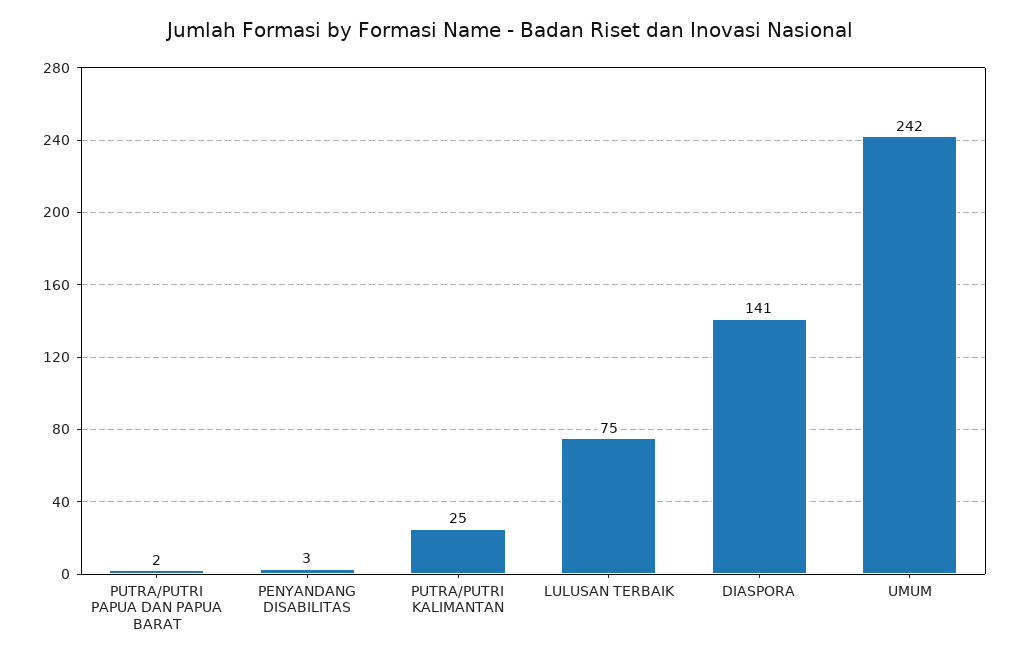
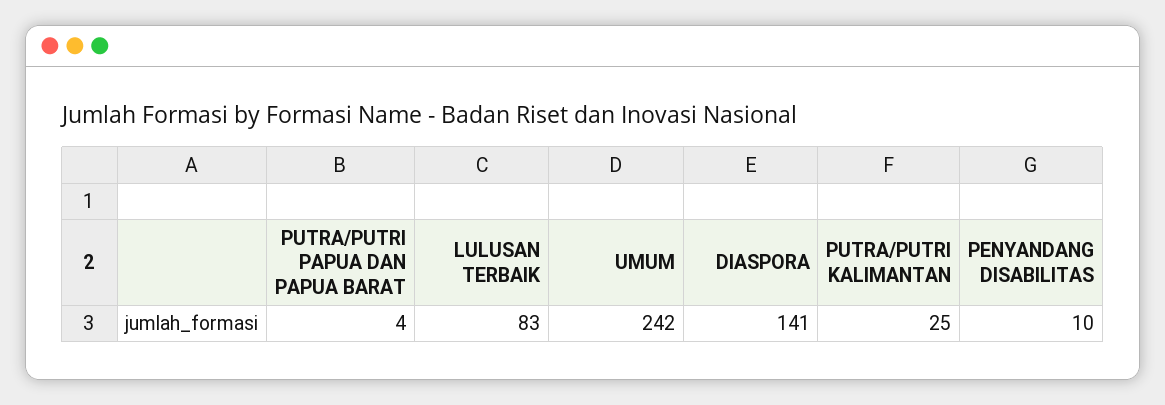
PUTRA/PUTRI PAPUA DAN PAPUA BARAT: 2 -> 4
PENYANDANG DISABILITAS: 3 -> 10
LULUSAN TERBAIK: 75 -> 83

